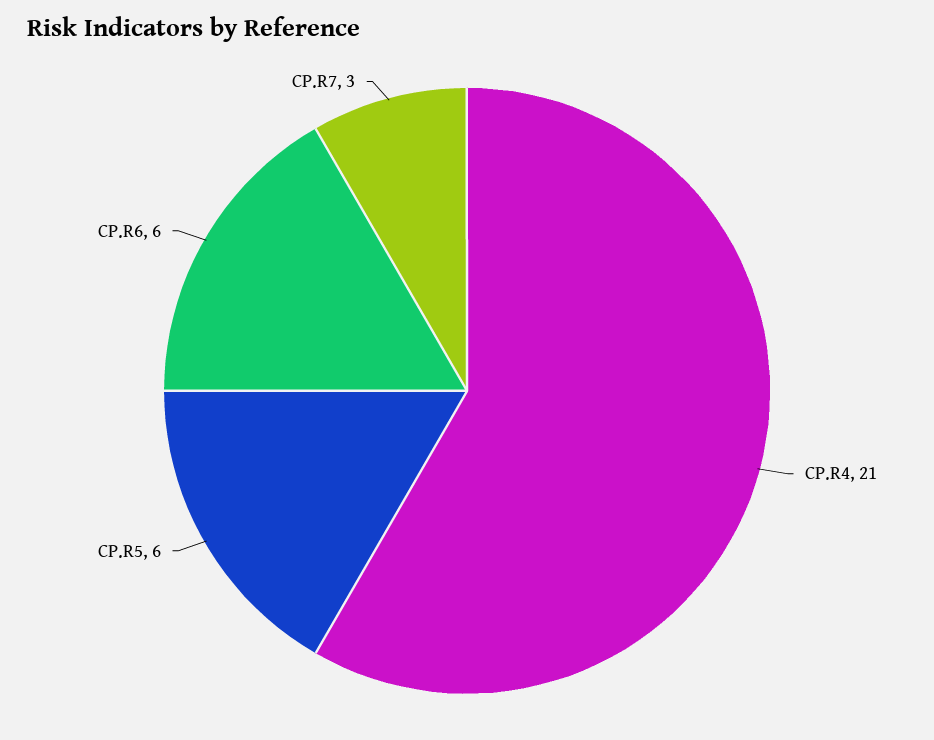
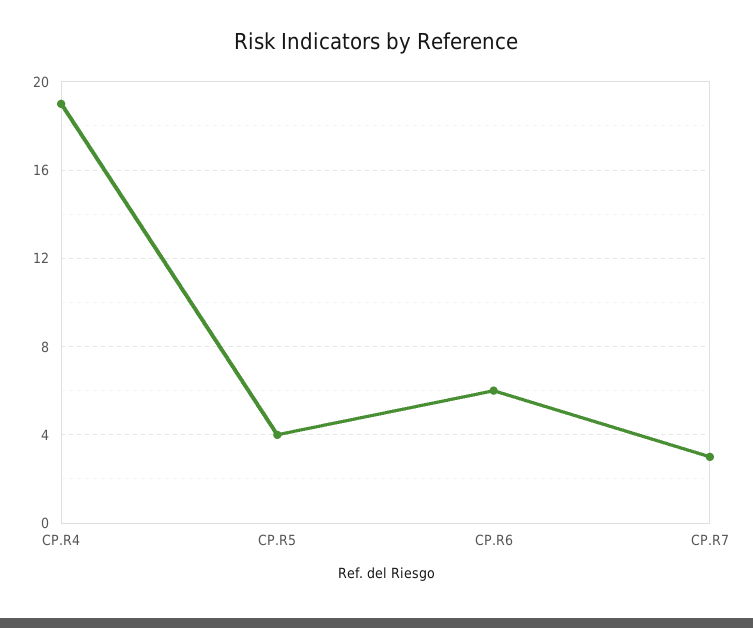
CP.R4: 21 -> 19
CP.R5: 6 -> 4

